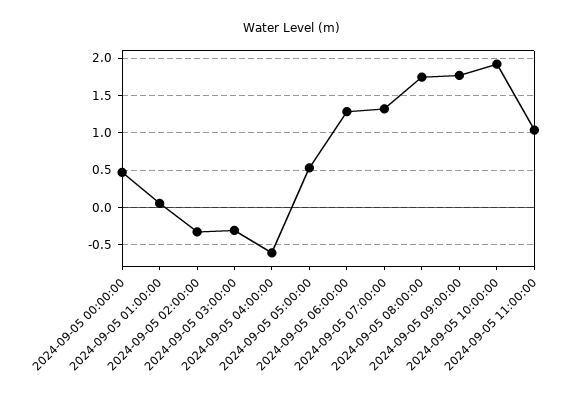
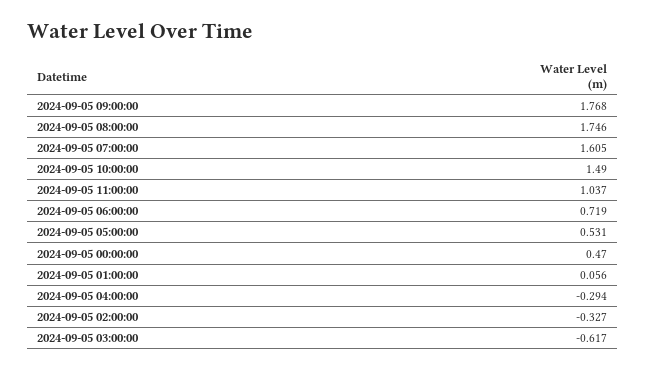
2024-09-05 03:00:00: -0.3 -> -0.617
2024-09-05 04:00:00: -0.6 -> -0.294
2024-09-05 06:00:00: 1.3 -> 0.719
2024-09-05 07:00:00: 1.3 -> 1.605
2024-09-05 10:00:00: 1.9 -> 1.49

